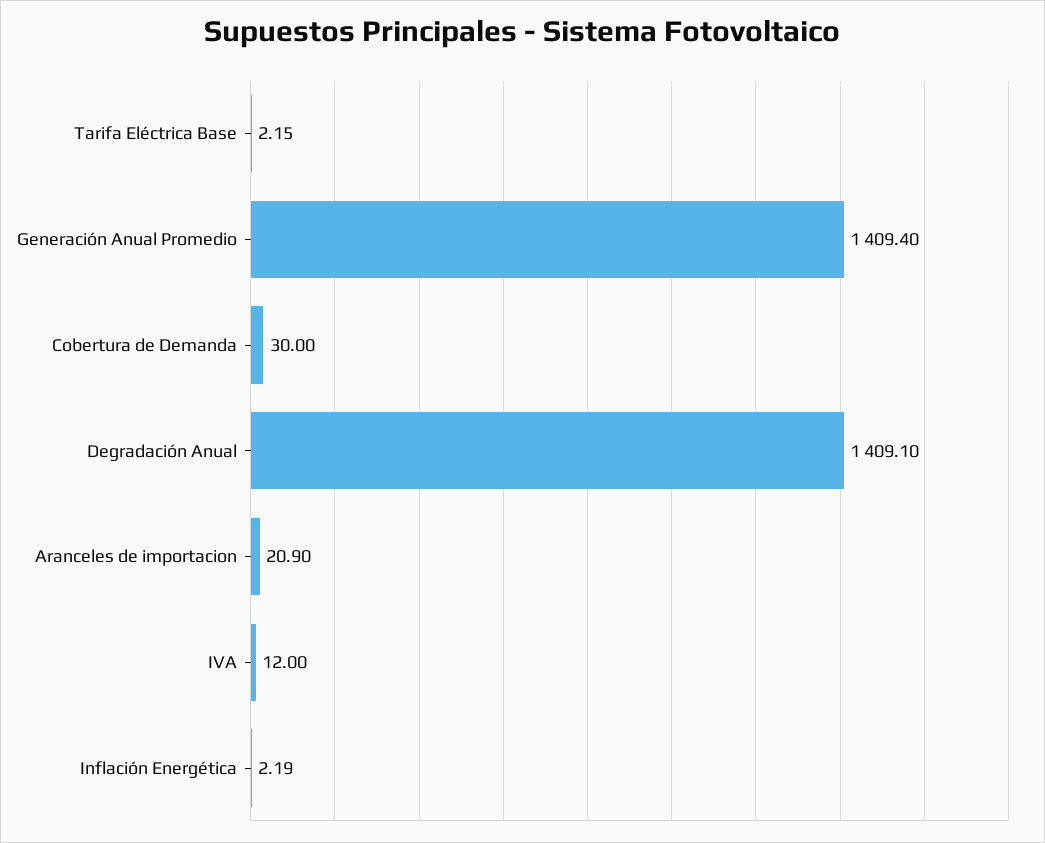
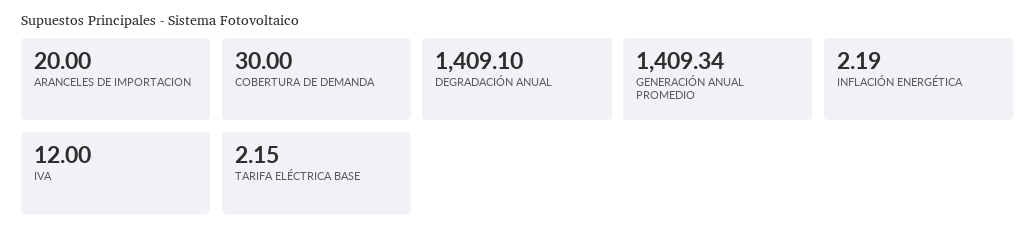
Generación Anual Promedio: 1409.4 -> 1409.34
Aranceles de importacion: 20.9 -> 20

